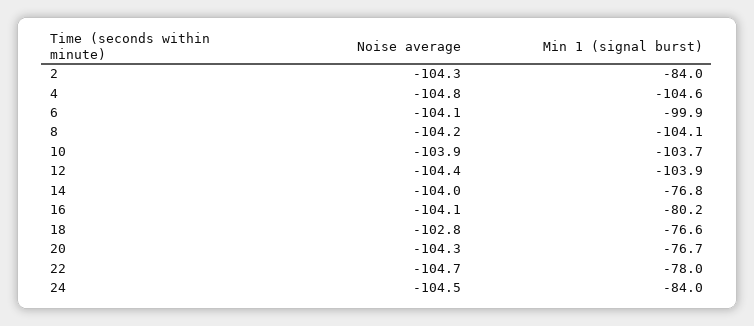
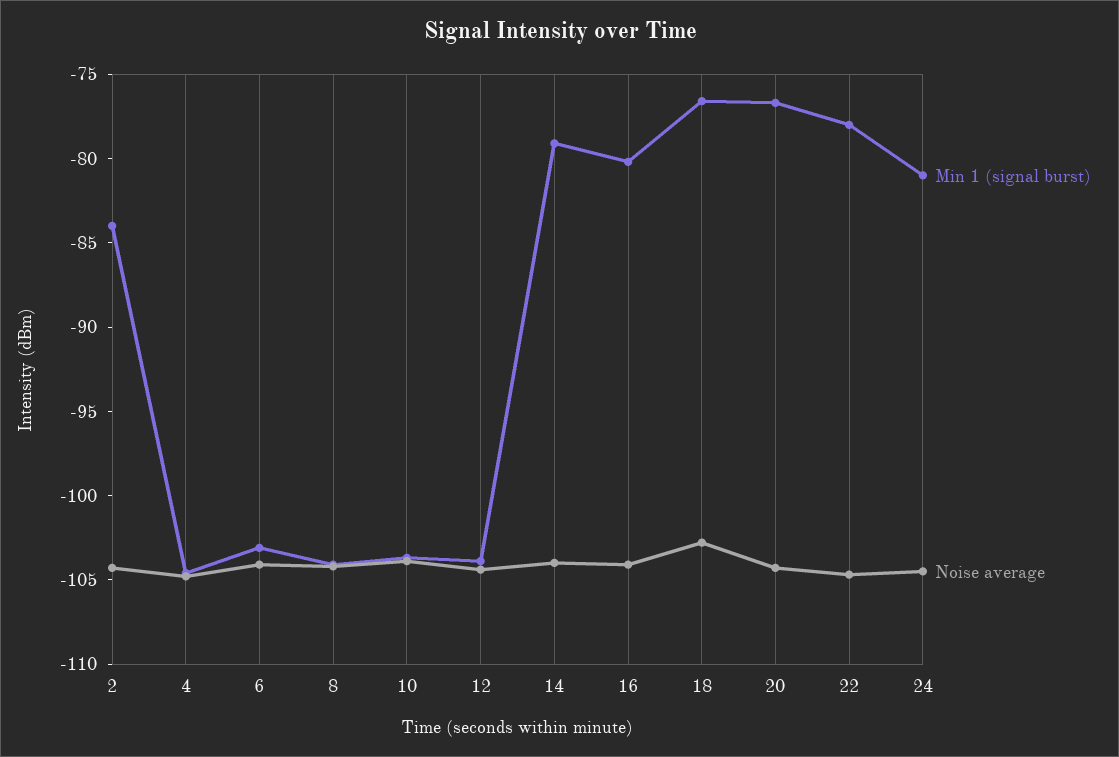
Min 1 (signal burst), 6: -99.9 -> -103
Min 1 (signal burst), 14: -76.8 -> -79
Min 1 (signal burst), 24: -84 -> -81

